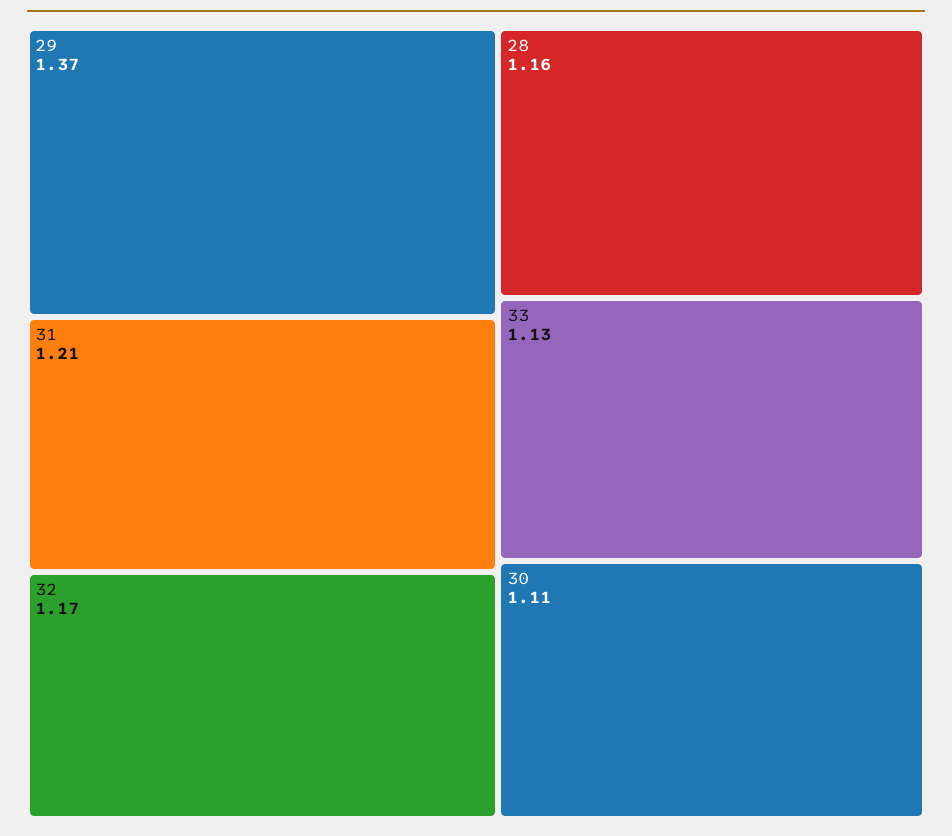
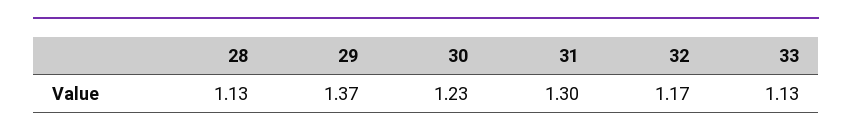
31: 1.21 -> 1.3
28: 1.16 -> 1.13
30: 1.11 -> 1.23

